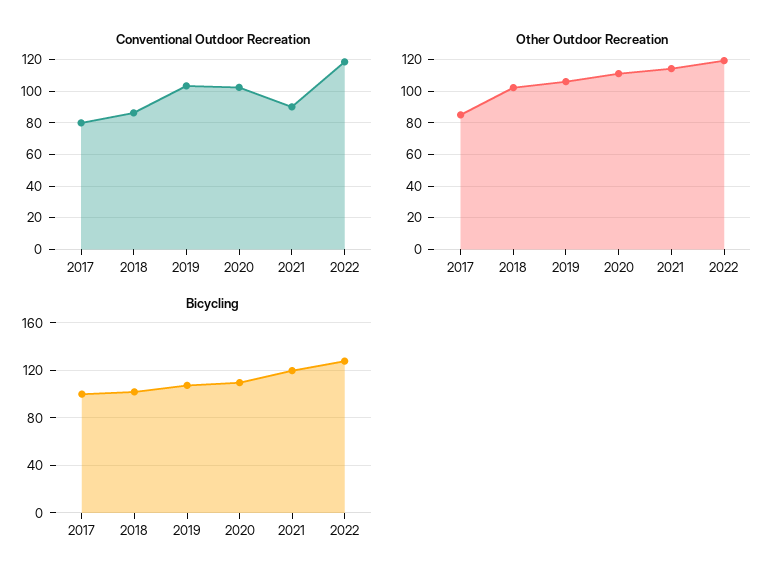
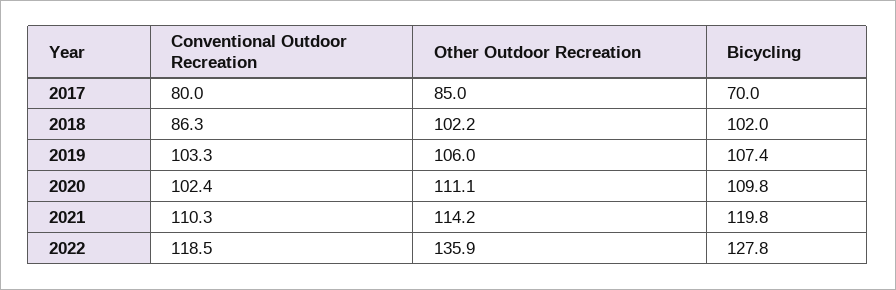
Conventional Outdoor Recreation, 2021: 90 -> 110.3
Other Outdoor Recreation, 2022: 120 -> 135.9
Bicycling, 2017: 100 -> 70

